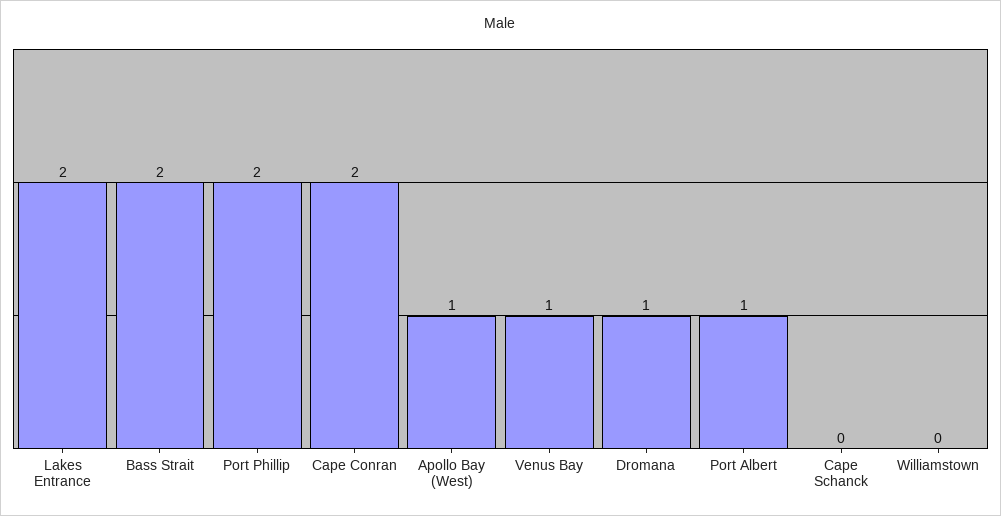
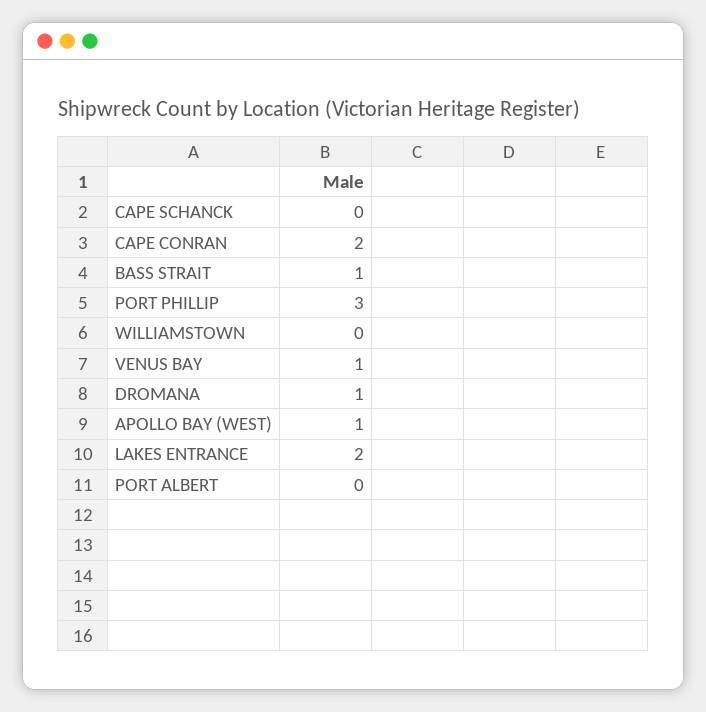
Bass Strait: 2 -> 1
Port Phillip: 2 -> 3
Port Albert: 1 -> 0

